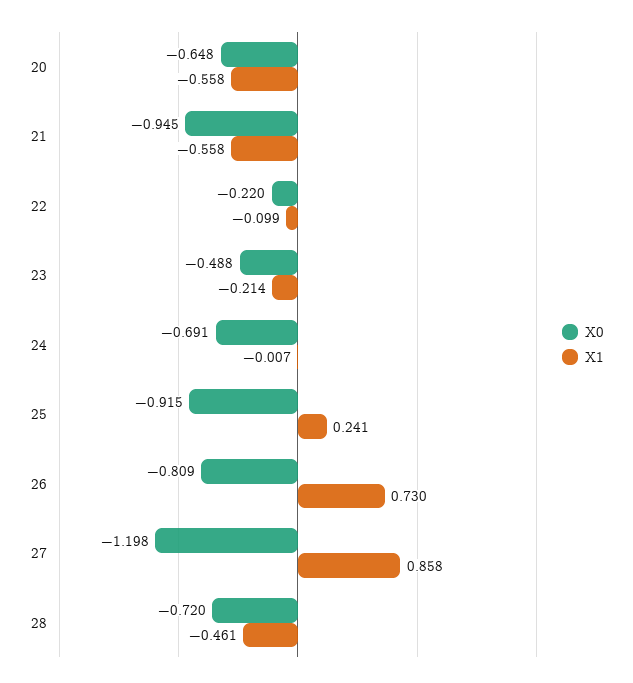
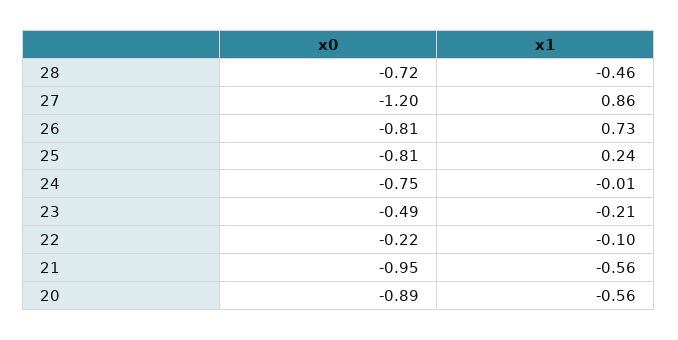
X0, 20: -0.648 -> -0.89
X0, 24: -0.691 -> -0.75
X0, 25: -0.915 -> -0.81

